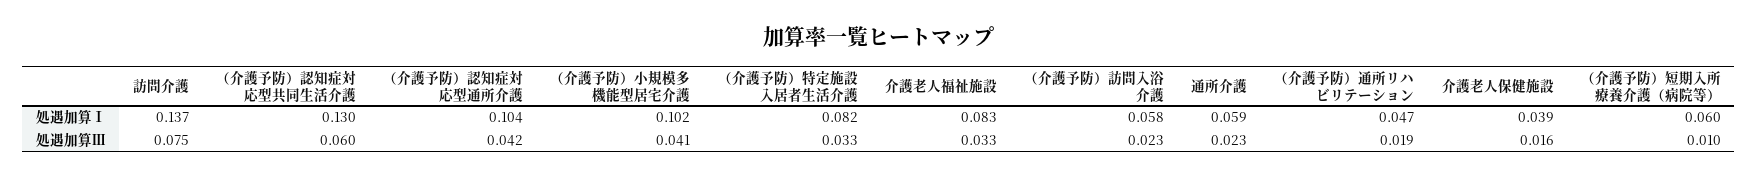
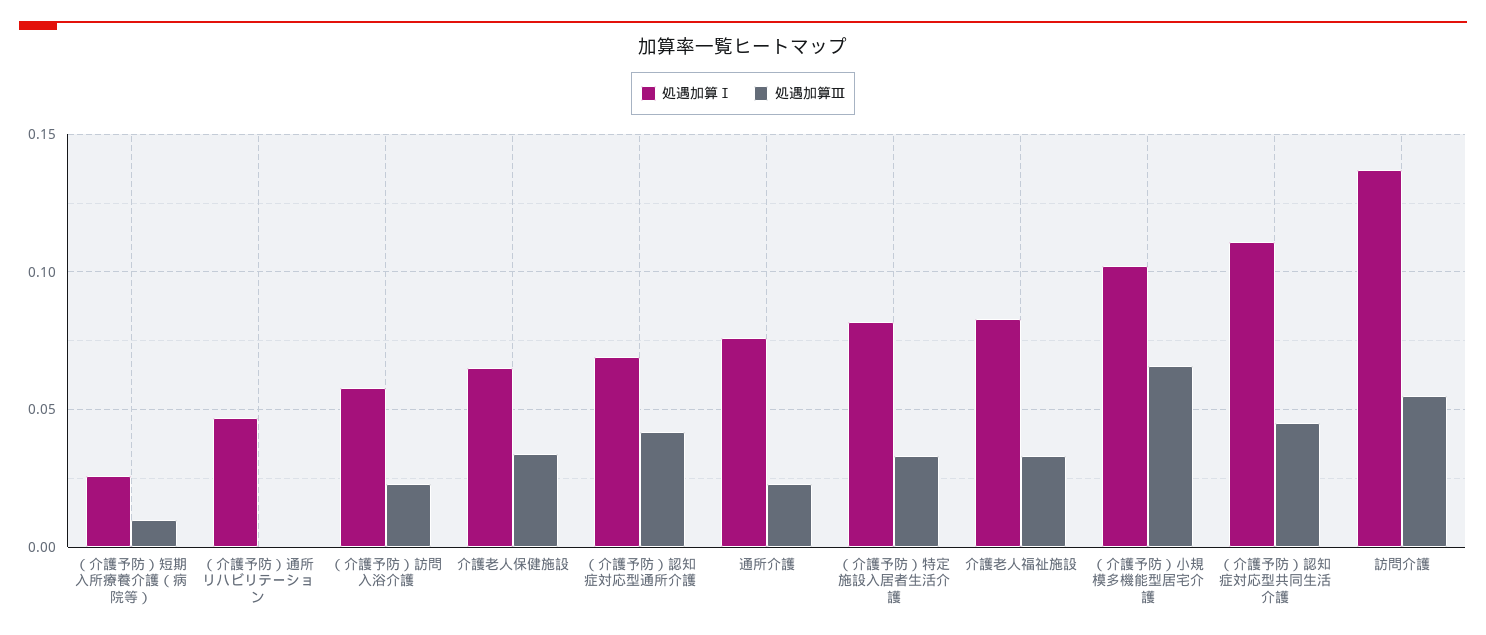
処遇加算Ⅰ, （介護予防）認知症対応型共同生活介護: 0.13 -> 0.11
処遇加算Ⅰ, （介護予防）認知症対応型通所介護: 0.104 -> 0.07
処遇加算Ⅰ, 通所介護: 0.059 -> 0.075
処遇加算Ⅰ, 介護老人保健施設: 0.039 -> 0.065
処遇加算Ⅰ, （介護予防）短期入所療養介護（病院等）: 0.06 -> 0.025
処遇加算Ⅲ, 訪問介護: 0.075 -> 0.055
処遇加算Ⅲ, （介護予防）認知症対応型共同生活介護: 0.06 -> 0.045
処遇加算Ⅲ, （介護予防）小規模多機能型居宅介護: 0.041 -> 0.065
処遇加算Ⅲ, （介護予防）通所リハビリテーション: 0.019 -> 0
処遇加算Ⅲ, 介護老人保健施設: 0.016 -> 0.035

